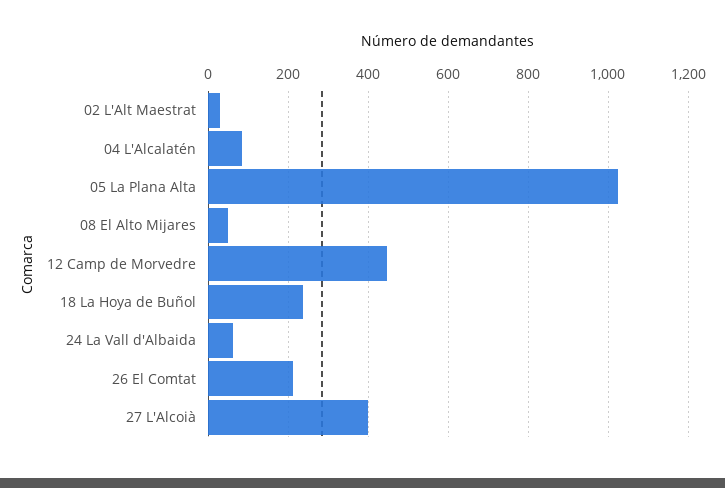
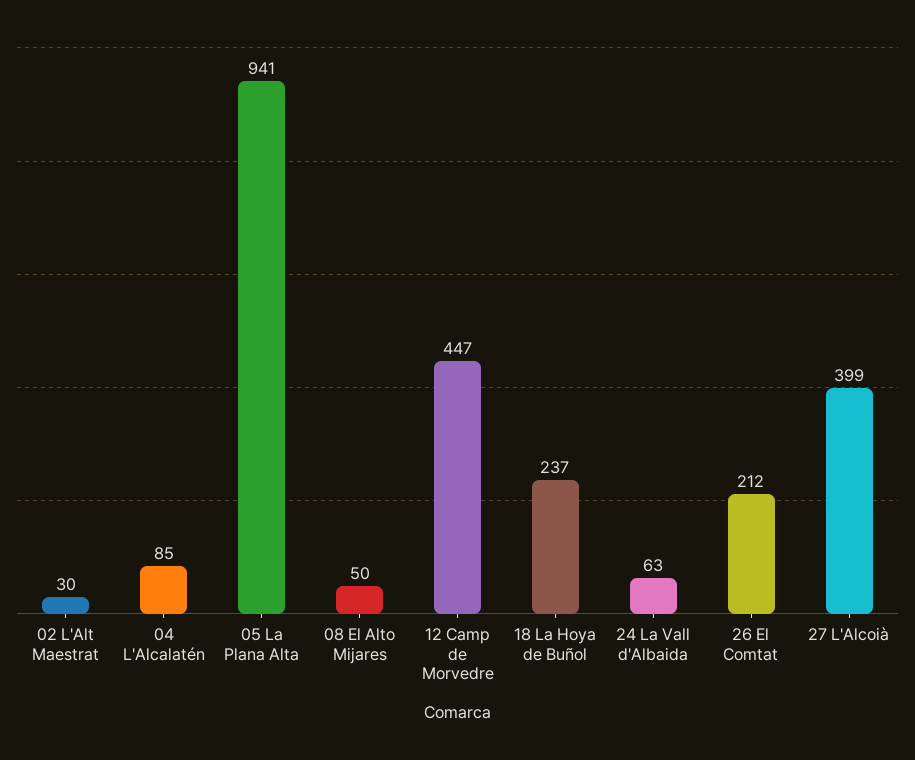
05 La Plana Alta: 1020 -> 941

